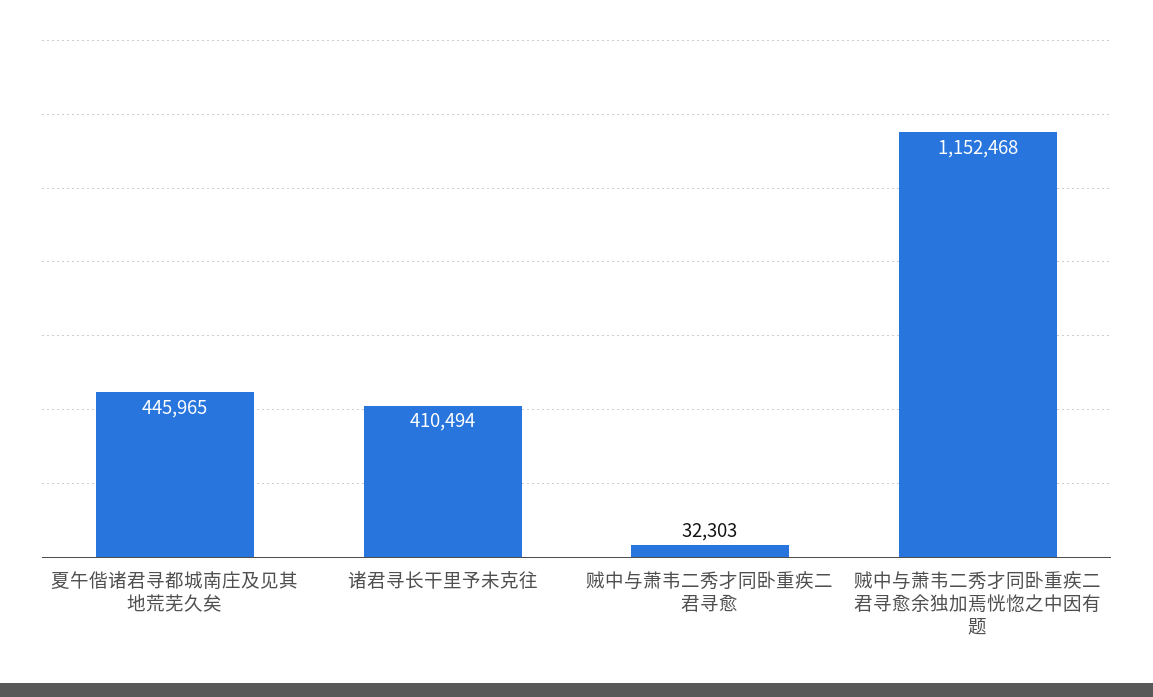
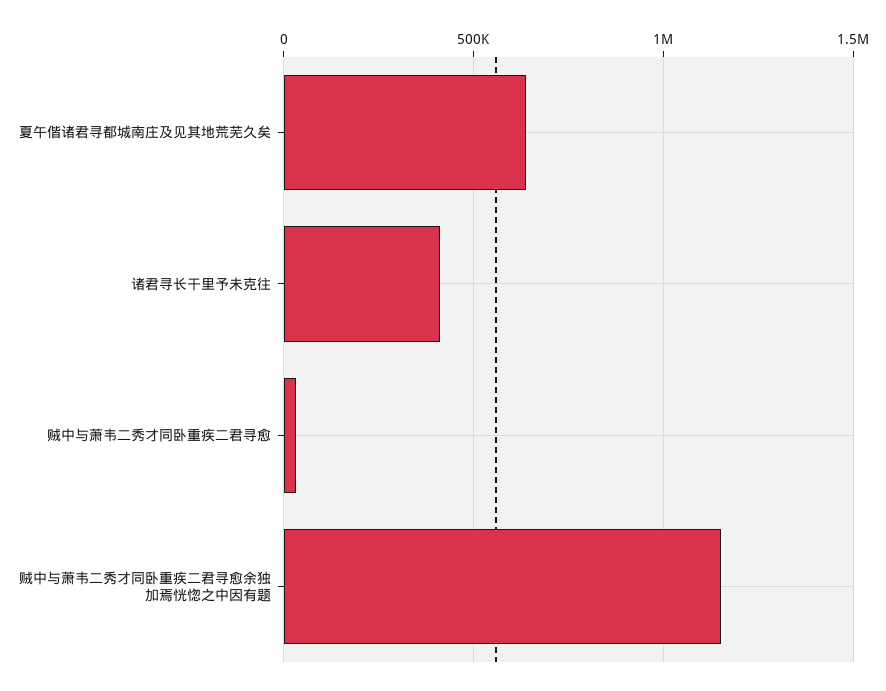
夏午偕诸君寻都城南庄及见其地荒芜久矣: 445965 -> 650000

